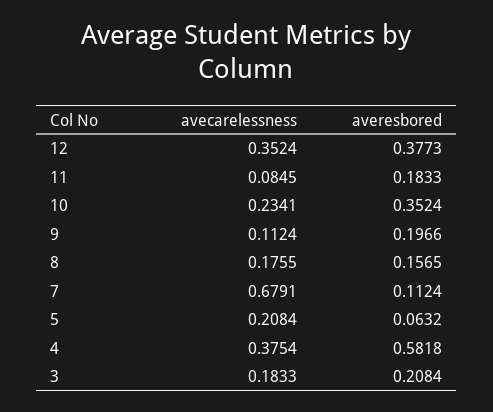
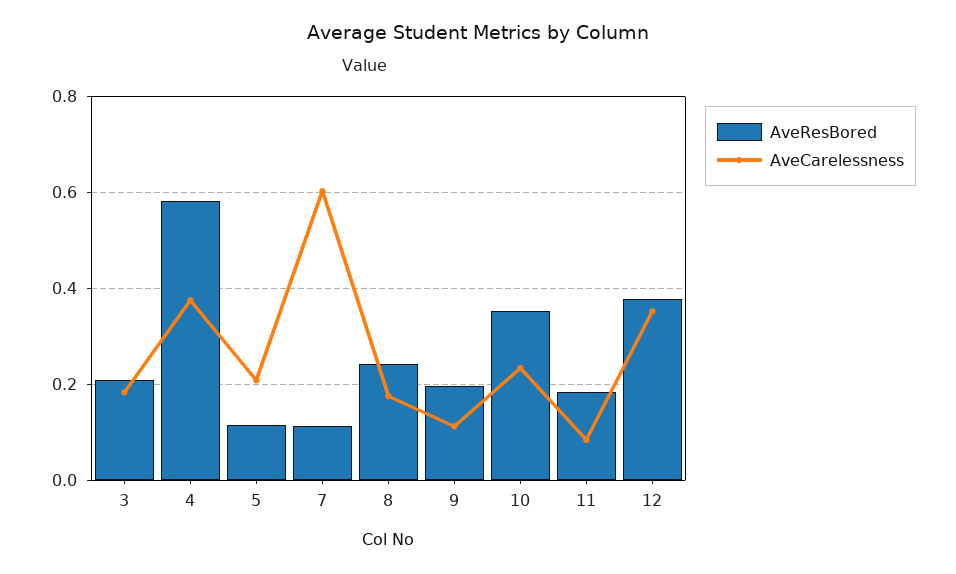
averesbored, 8: 0.1565 -> 0.24
avecarelessness, 7: 0.6791 -> 0.6
averesbored, 5: 0.0632 -> 0.12

